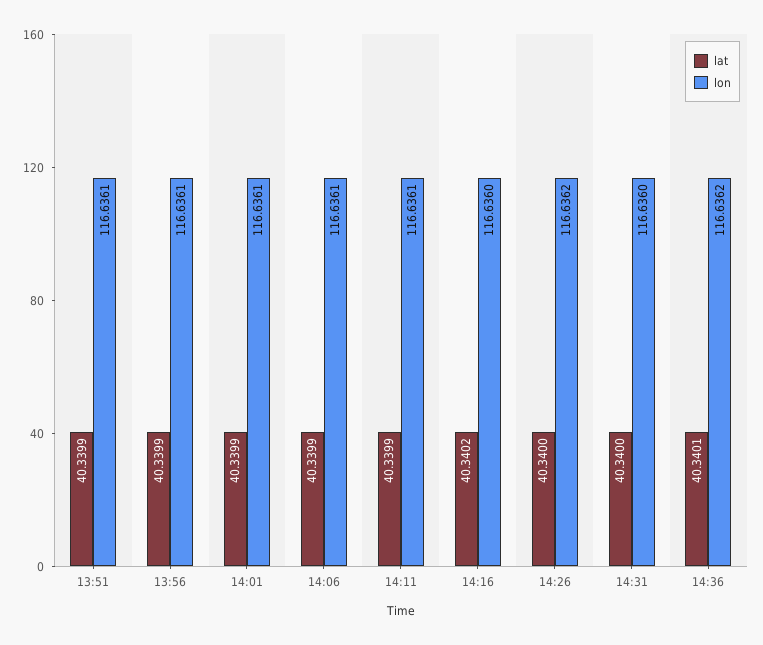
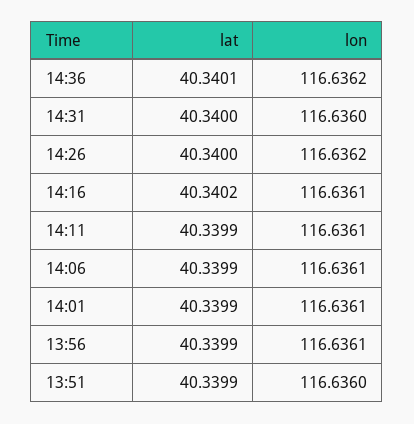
lon, 13:51: 116.6361 -> 116.636
lon, 14:16: 116.636 -> 116.6361

